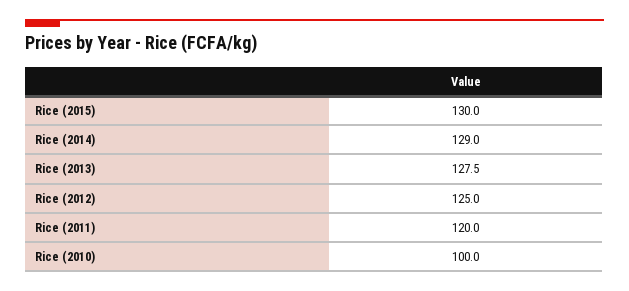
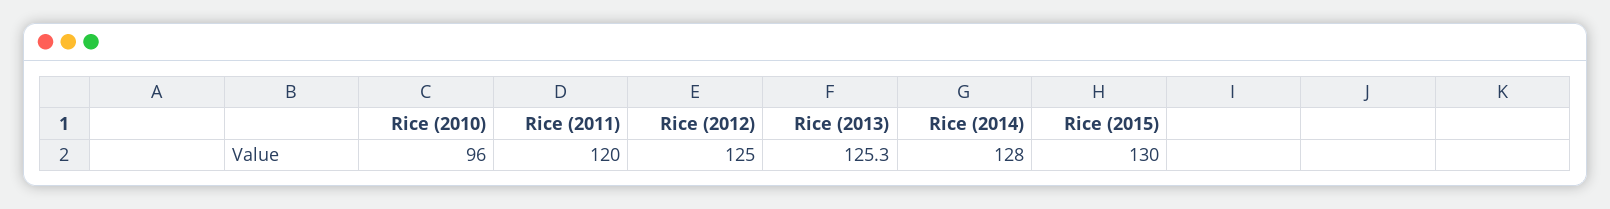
Rice (2014): 129 -> 128
Rice (2013): 127.5 -> 125.3
Rice (2010): 100 -> 96

